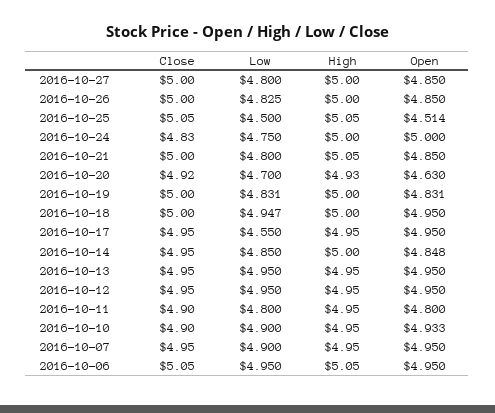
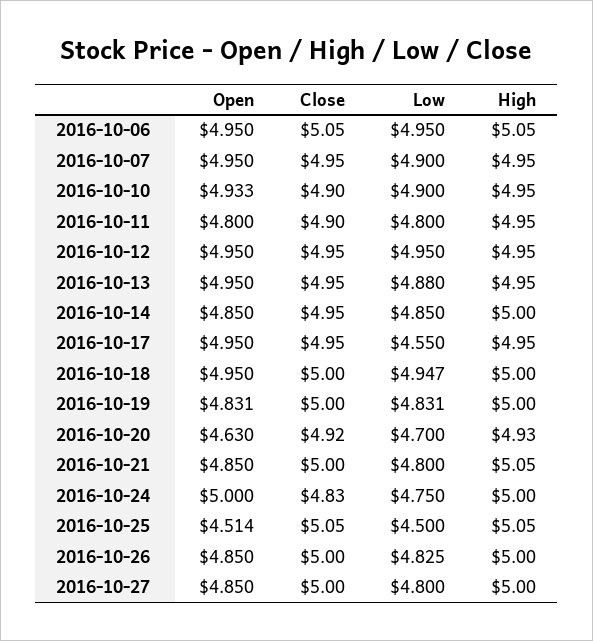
Open, 2016-10-14: 4.848 -> 4.85
Low, 2016-10-13: 4.95 -> 4.88

